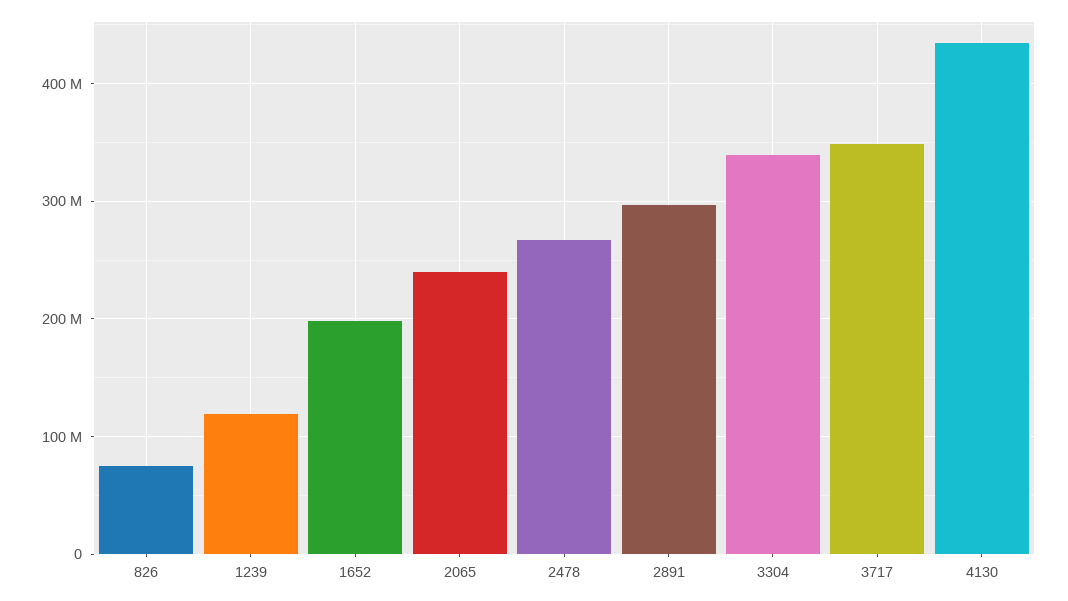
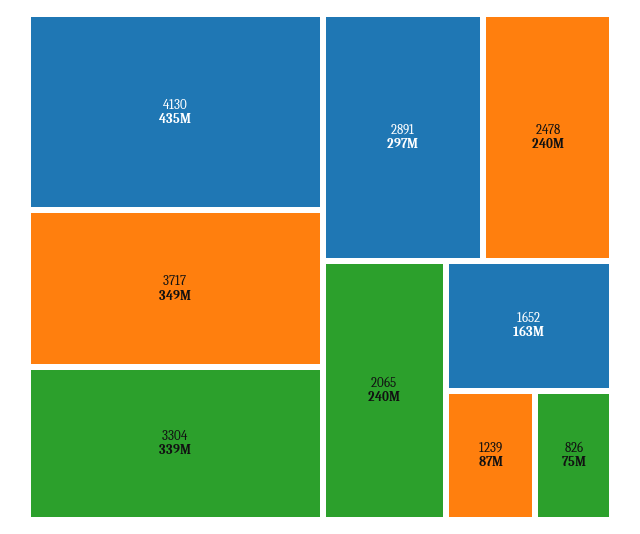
1239: 120000000 -> 87000000
1652: 200000000 -> 163000000
2478: 270000000 -> 240000000

